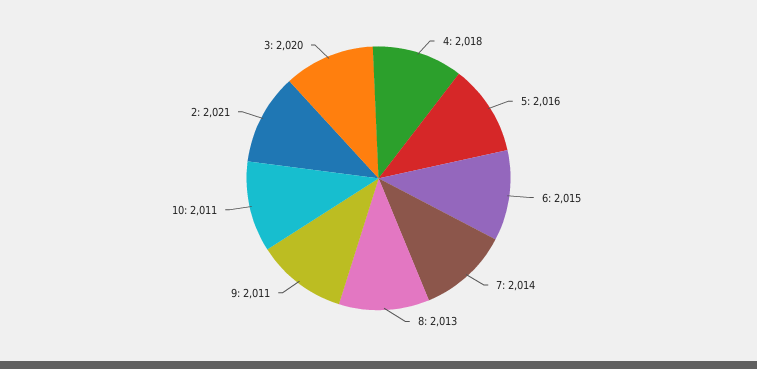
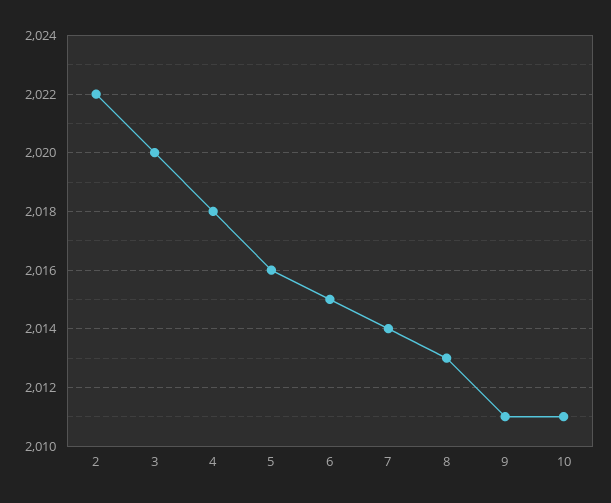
2: 2021 -> 2022

